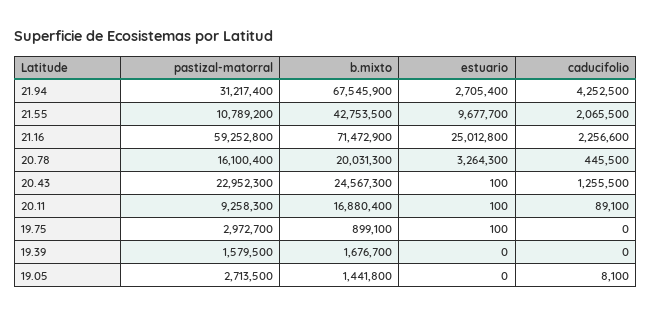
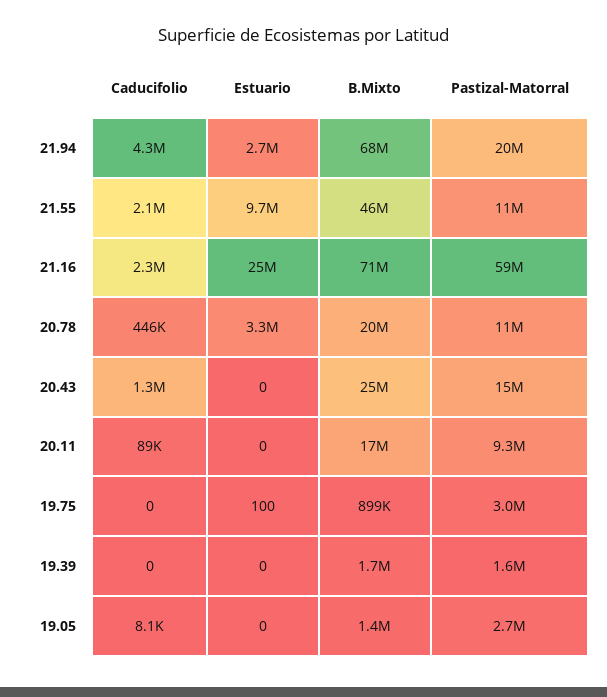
pastizal-matorral, 21.94: 31217400 -> 20000000
b.mixto, 21.55: 42753500 -> 46000000
pastizal-matorral, 20.78: 16100400 -> 11000000
pastizal-matorral, 20.43: 22952300 -> 15000000
estuario, 20.43: 100 -> 0
estuario, 20.11: 100 -> 0

